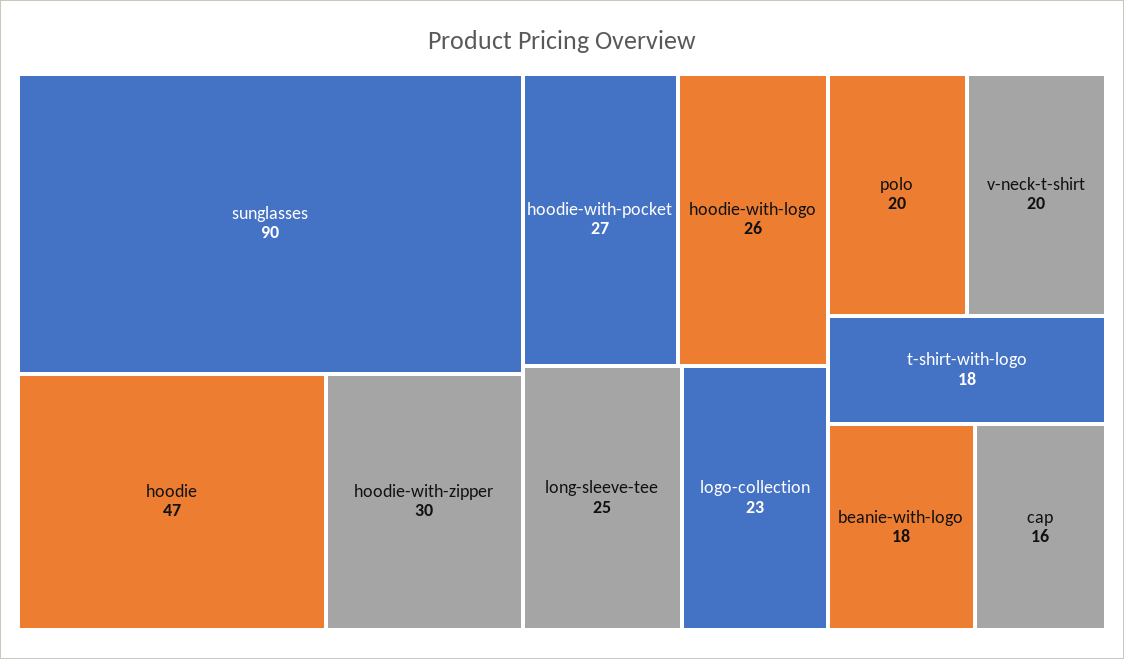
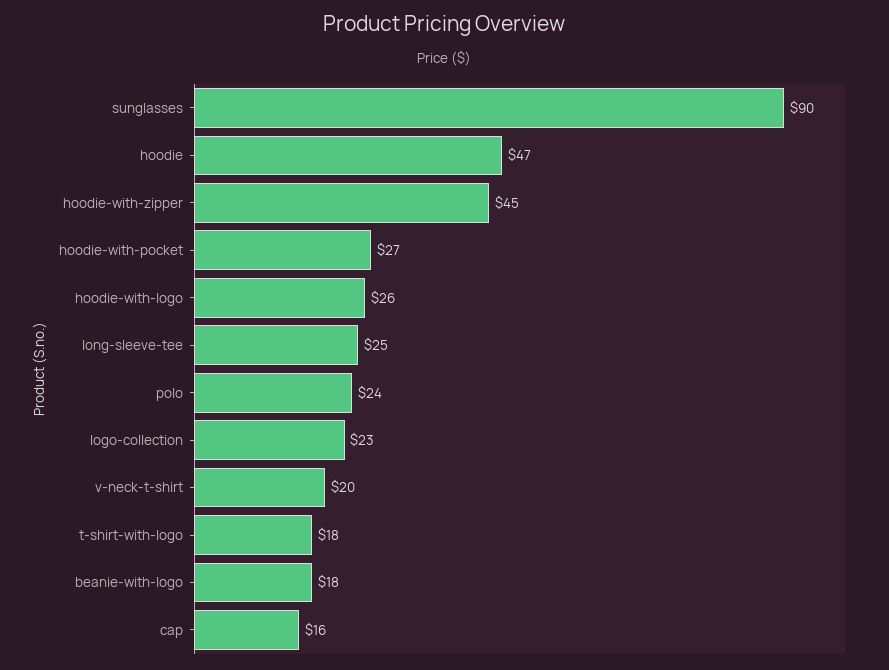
hoodie-with-zipper: 30 -> 45
polo: 20 -> 24

